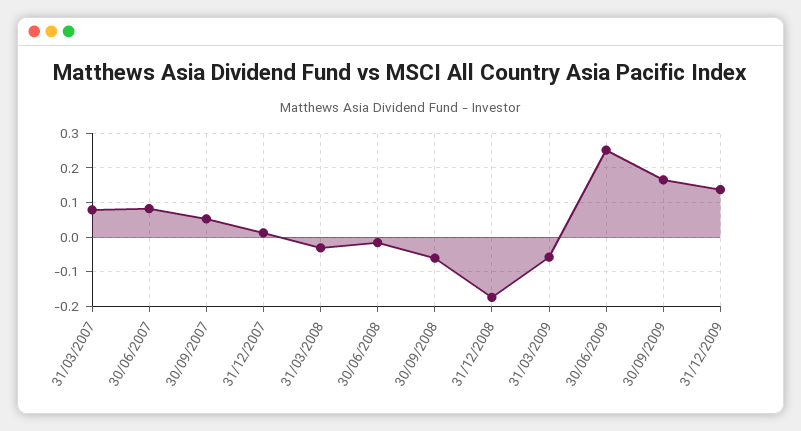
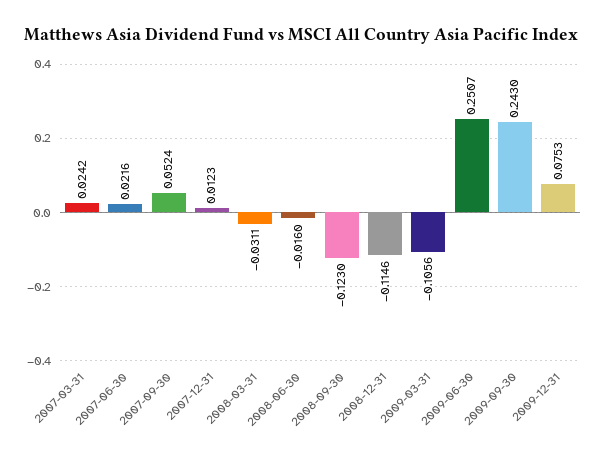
31/03/2007: 0.08 -> 0.0242
30/06/2007: 0.08 -> 0.0216
30/09/2008: -0.06 -> -0.123
31/12/2008: -0.18 -> -0.1146
31/03/2009: -0.06 -> -0.1056
30/09/2009: 0.16 -> 0.243
31/12/2009: 0.14 -> 0.0753

